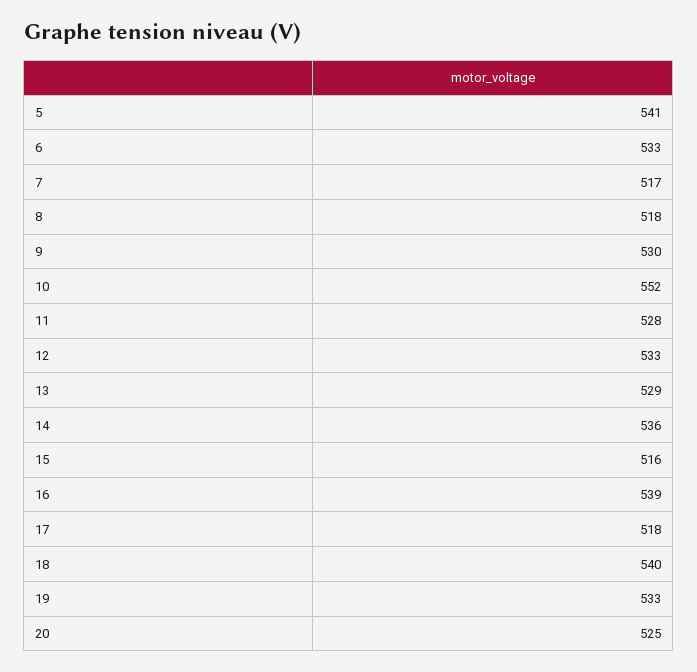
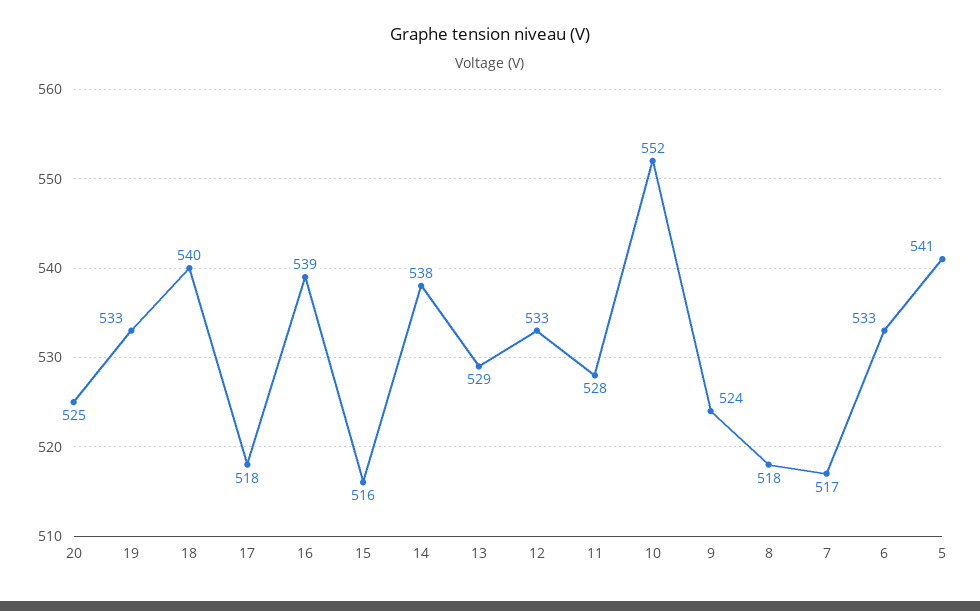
9: 530 -> 524
14: 536 -> 538

